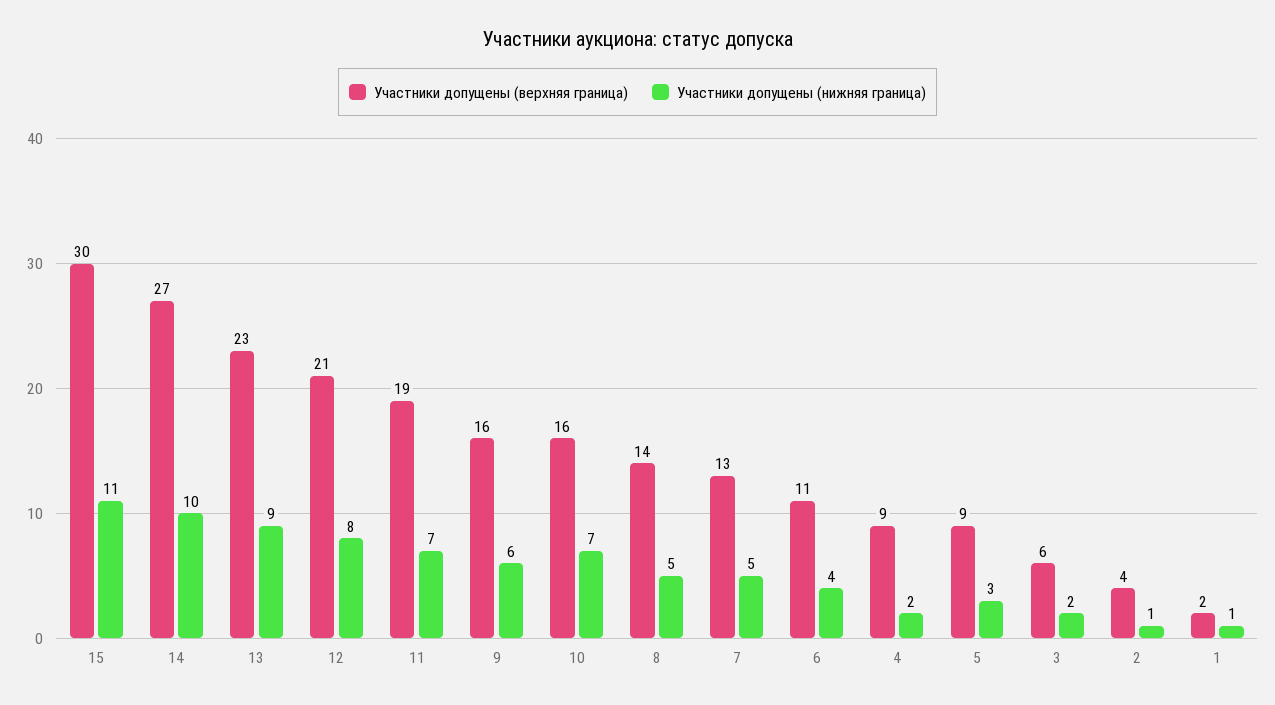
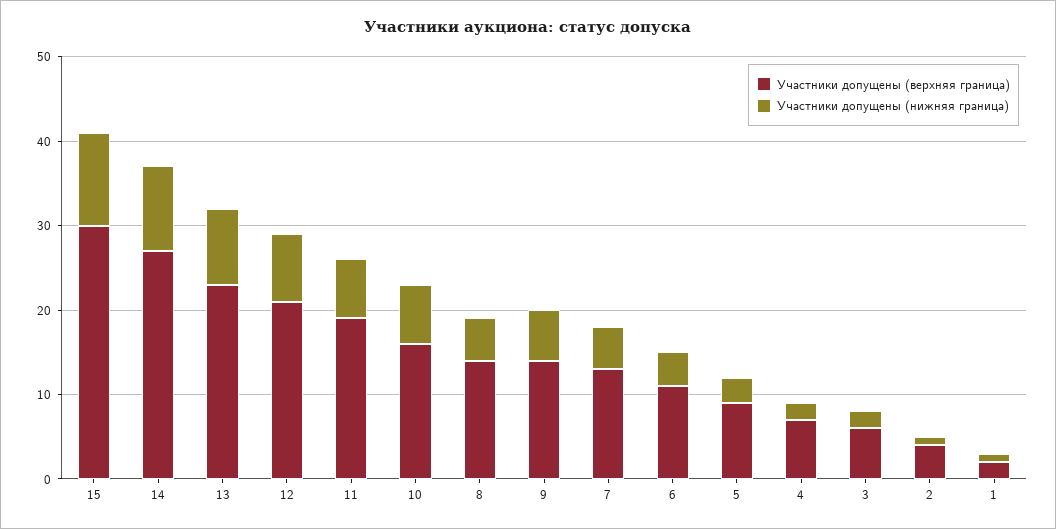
Участники допущены (верхняя граница), 9: 16 -> 14
Участники допущены (верхняя граница), 4: 9 -> 7

